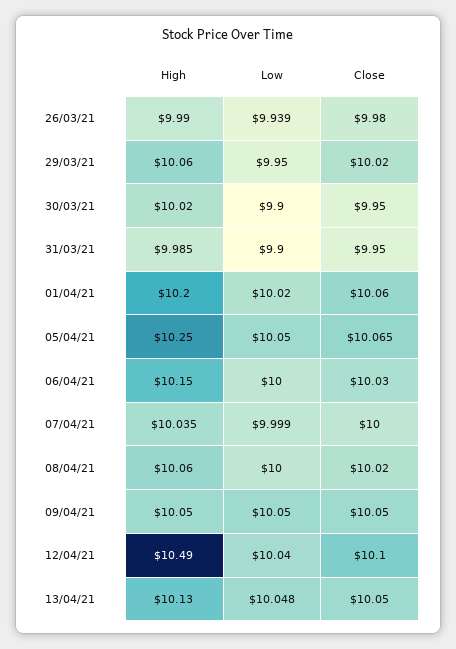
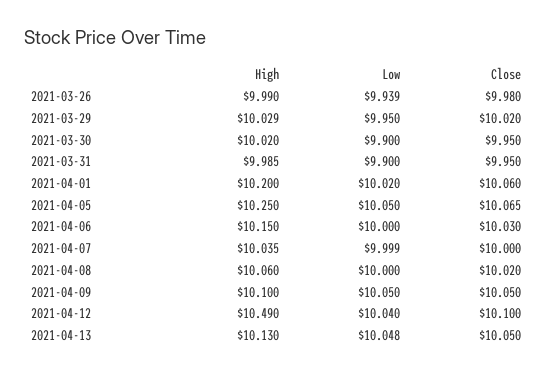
High, 29/03/21: 10.06 -> 10.029
High, 09/04/21: 10.05 -> 10.1

